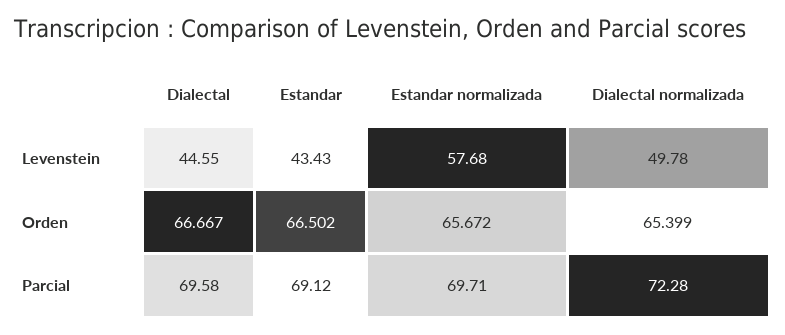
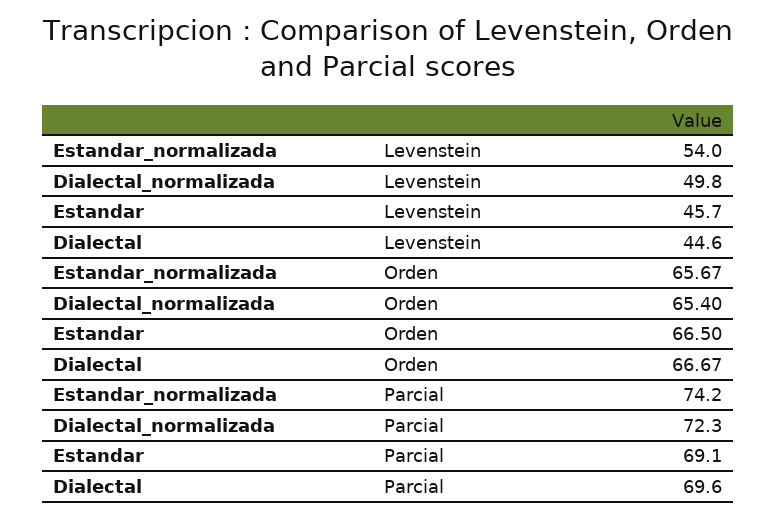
Estandar, Levenstein: 43.43 -> 45.7
Estandar normalizada, Levenstein: 57.68 -> 54
Estandar normalizada, Parcial: 69.71 -> 74.2

